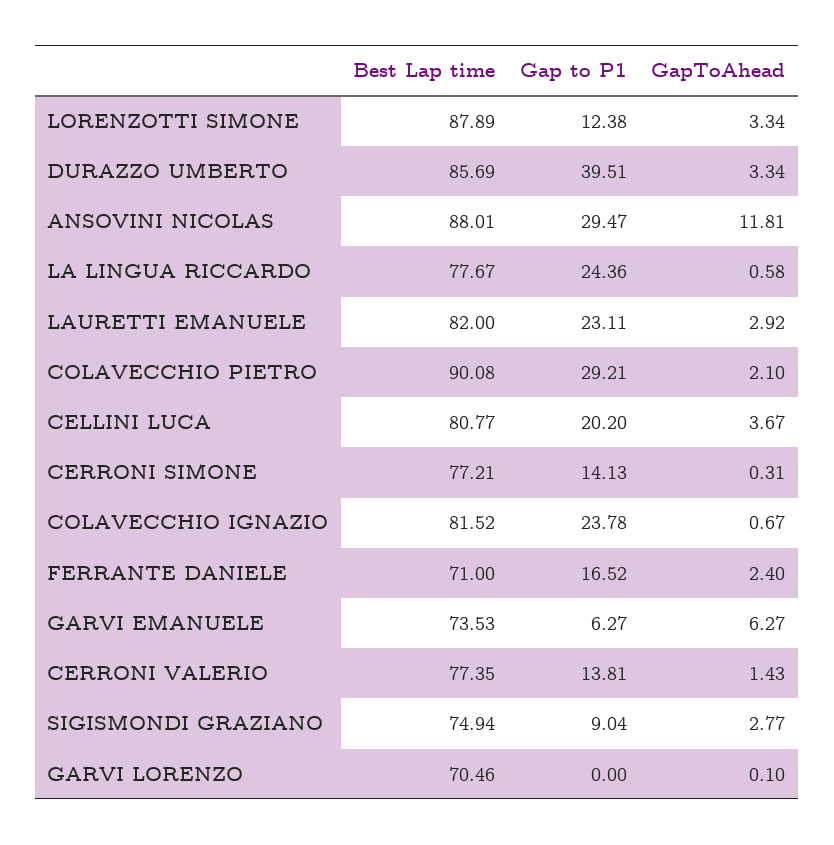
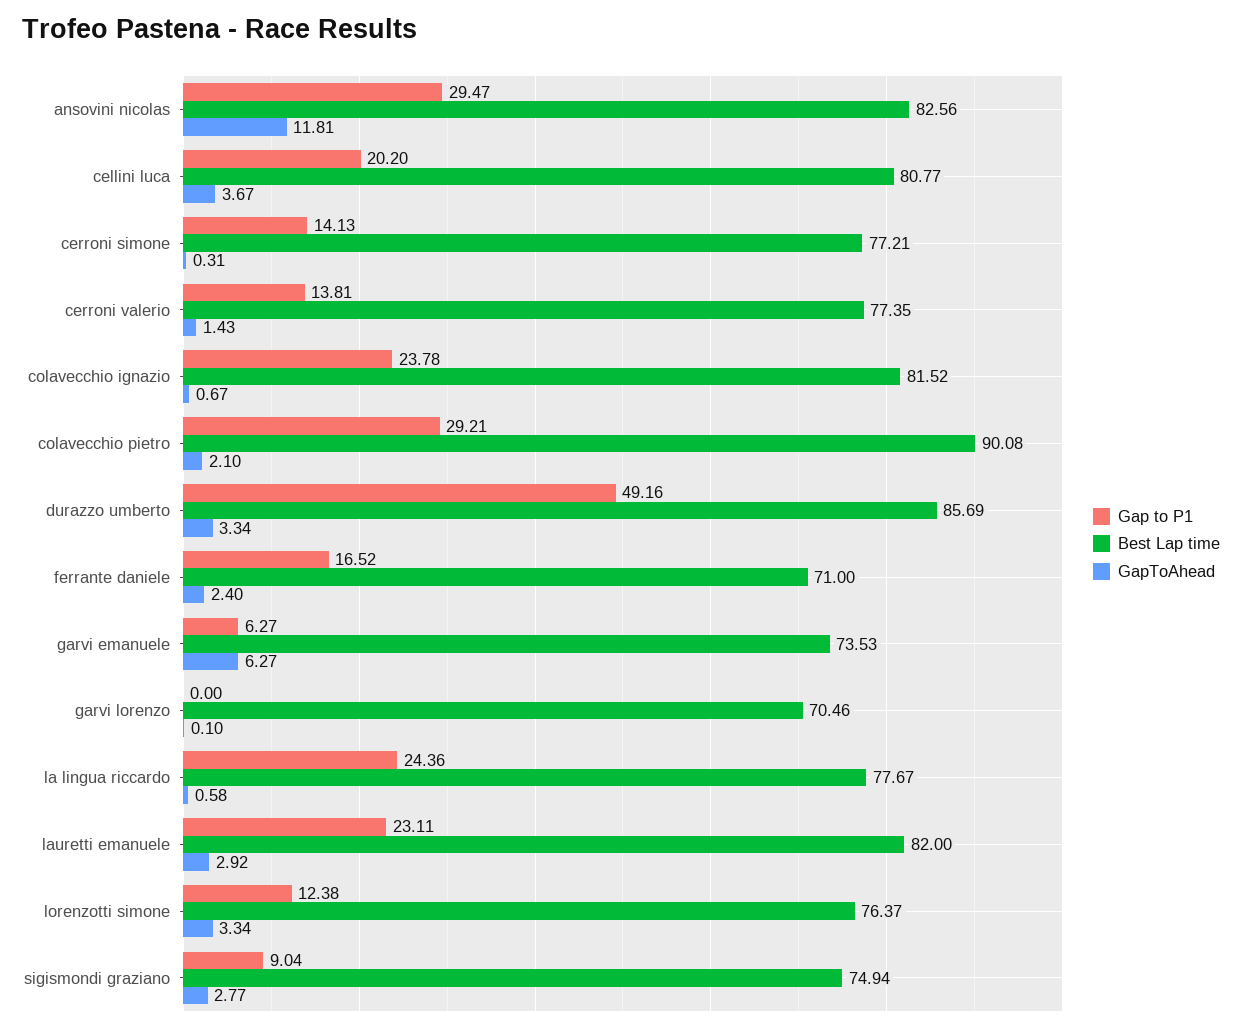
Best Lap time, LORENZOTTI SIMONE: 87.89 -> 76.37
Gap to P1, DURAZZO UMBERTO: 39.51 -> 49.16
Best Lap time, ANSOVINI NICOLAS: 88.01 -> 82.56

